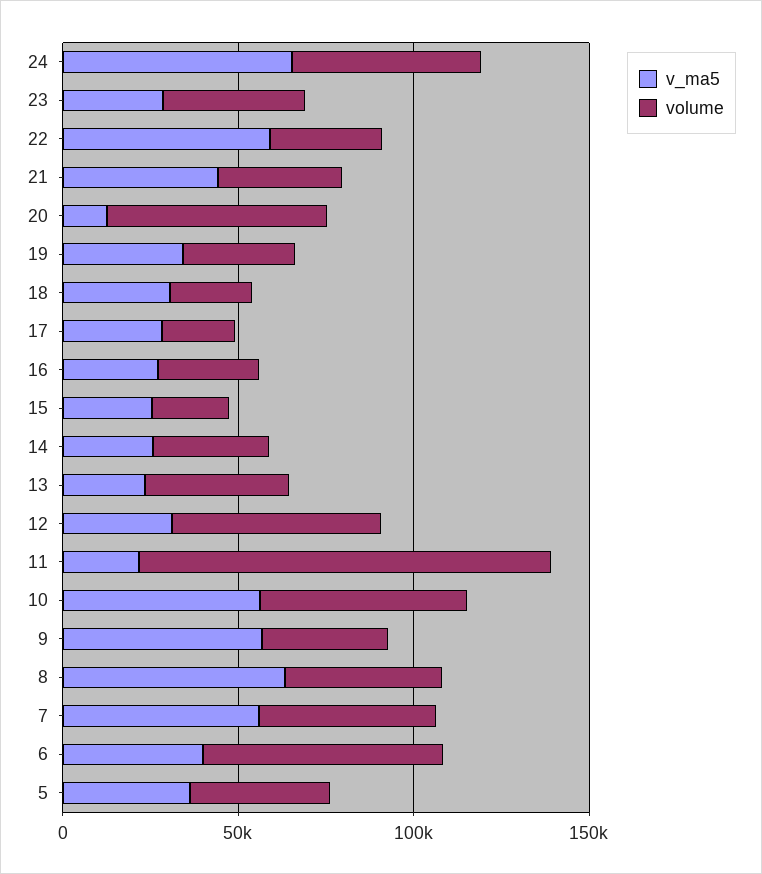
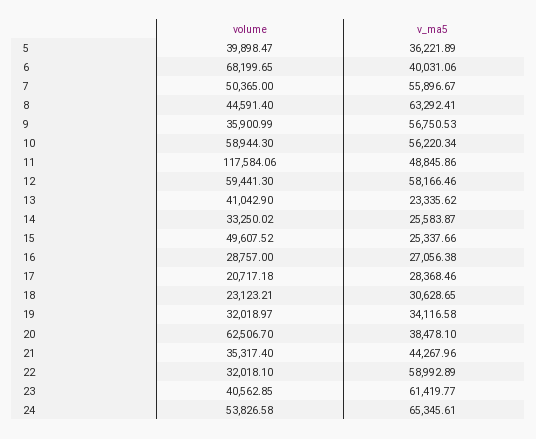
v_ma5, 23: 30000 -> 61419.77
v_ma5, 20: 10000 -> 38478.1
volume, 15: 20000 -> 49607.52
v_ma5, 12: 30000 -> 58166.46
v_ma5, 11: 20000 -> 48845.86

